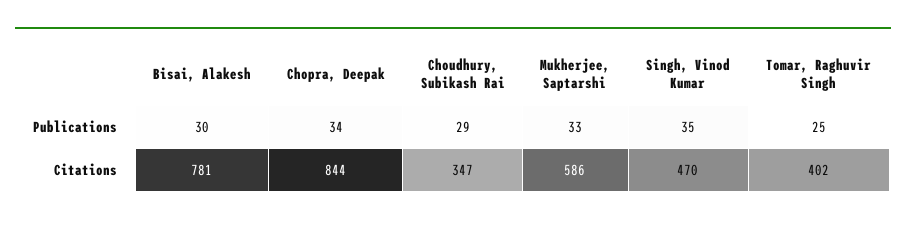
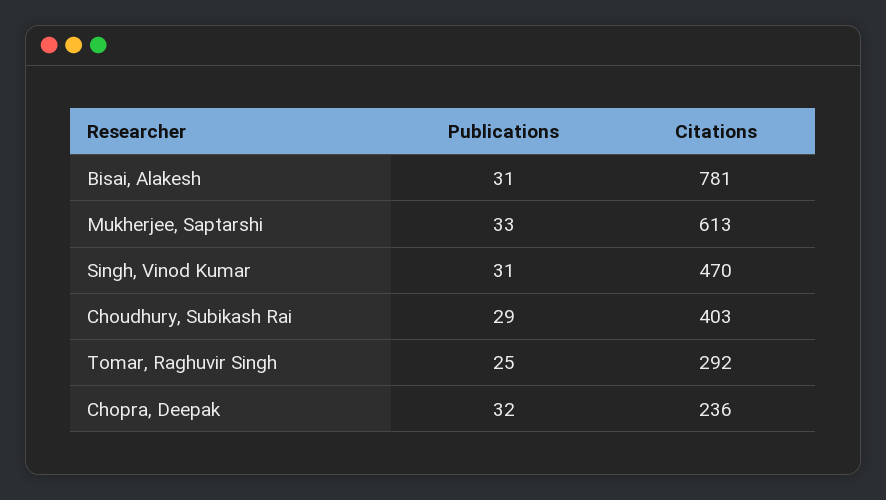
Bisai, Alakesh, Publications: 30 -> 31
Chopra, Deepak, Publications: 34 -> 32
Singh, Vinod Kumar, Publications: 35 -> 31
Chopra, Deepak, Citations: 844 -> 236
Choudhury, Subikash Rai, Citations: 347 -> 403
Mukherjee, Saptarshi, Citations: 586 -> 613
Tomar, Raghuvir Singh, Citations: 402 -> 292

